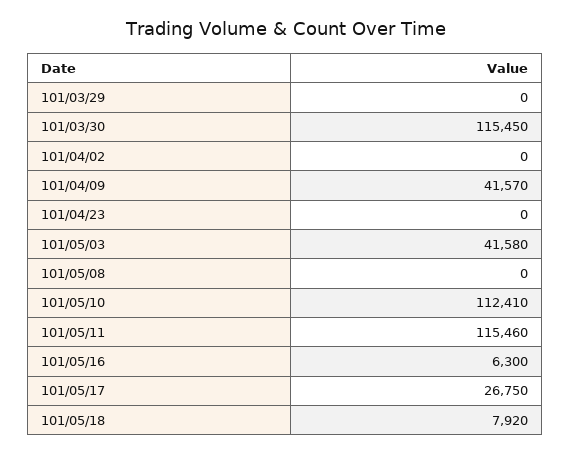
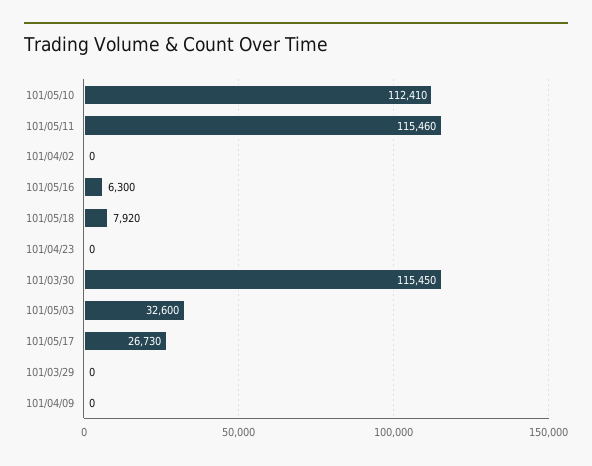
101/04/09: 41570 -> 0
101/05/03: 41580 -> 32600
101/05/08: 0 -> none
101/05/17: 26750 -> 26730

